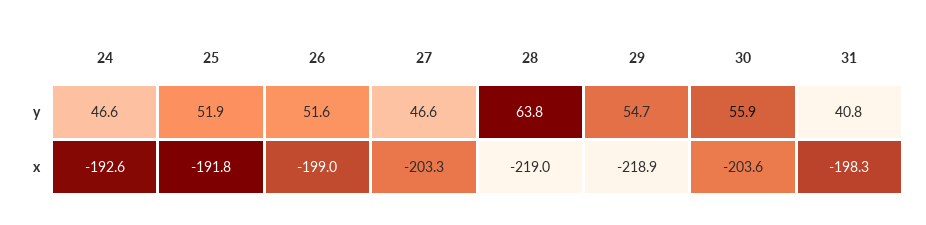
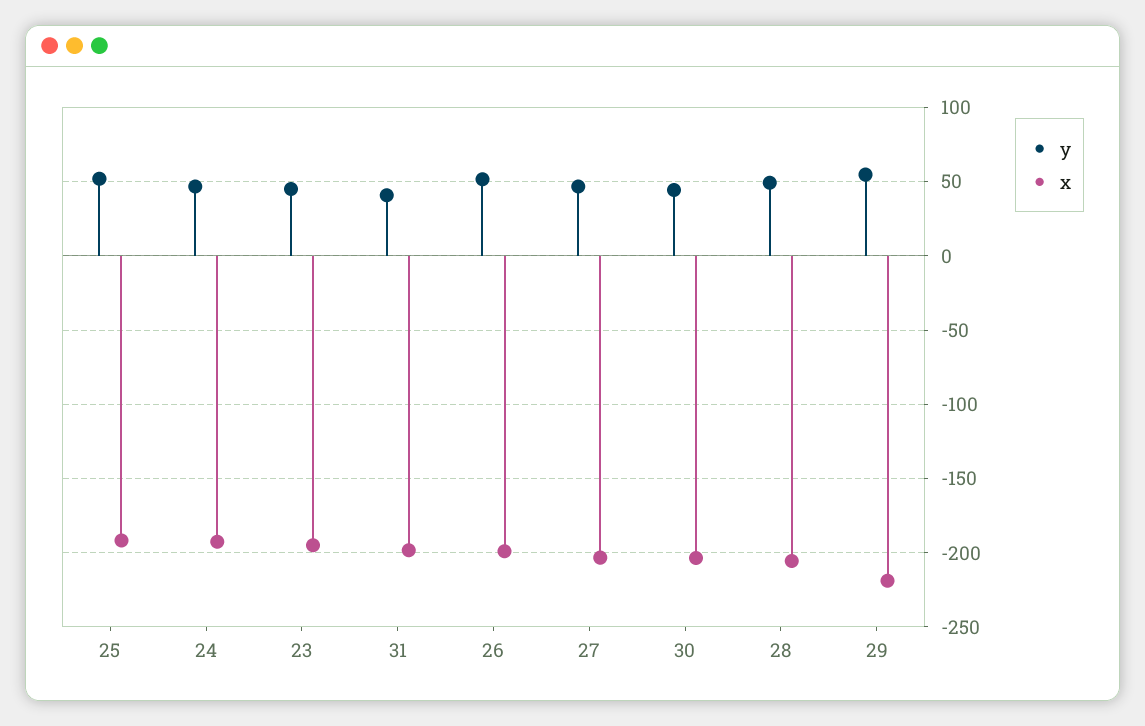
y, 28: 63.8 -> 50
y, 30: 55.9 -> 45
x, 28: -219 -> -205
y, 23: none -> 45
x, 23: none -> -195

